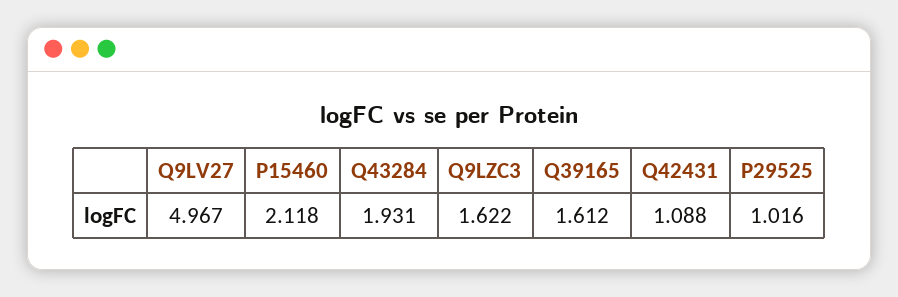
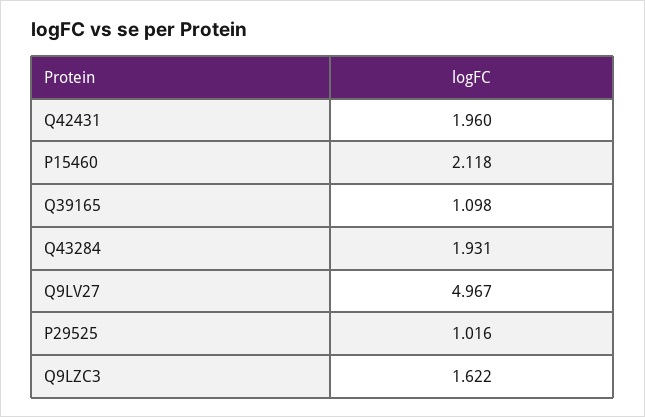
Q39165: 1.612 -> 1.098
Q42431: 1.088 -> 1.96

